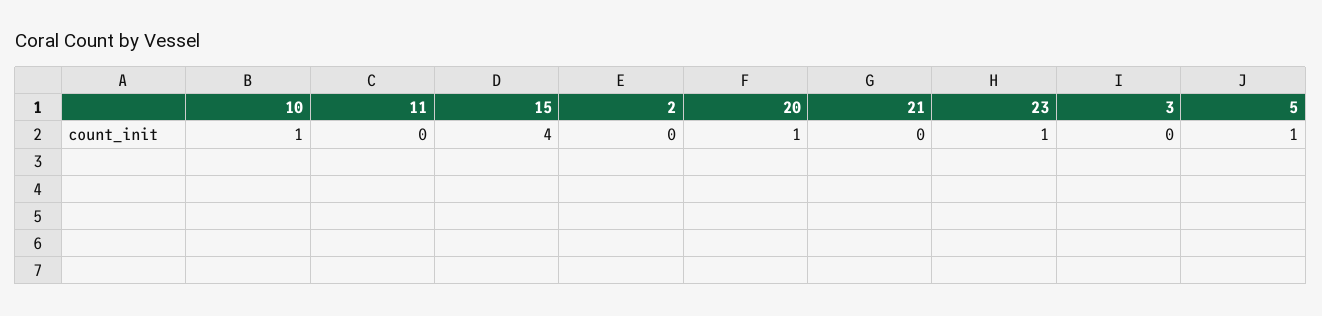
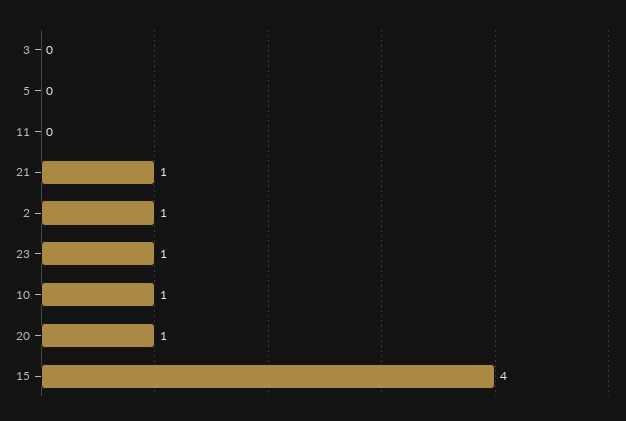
2: 0 -> 1
21: 0 -> 1
5: 1 -> 0

